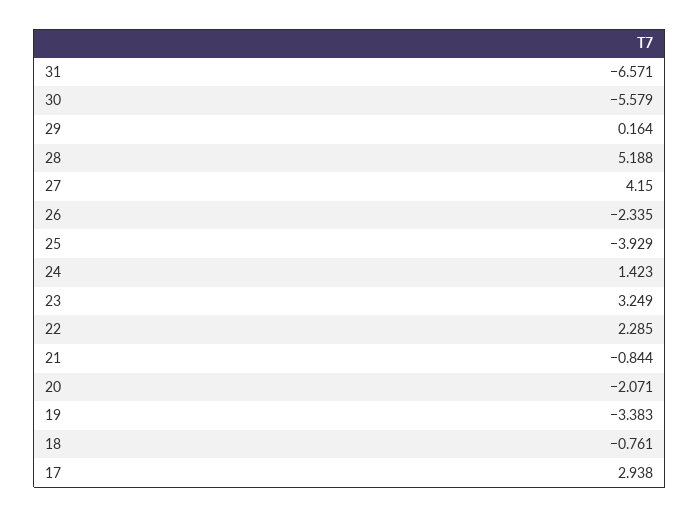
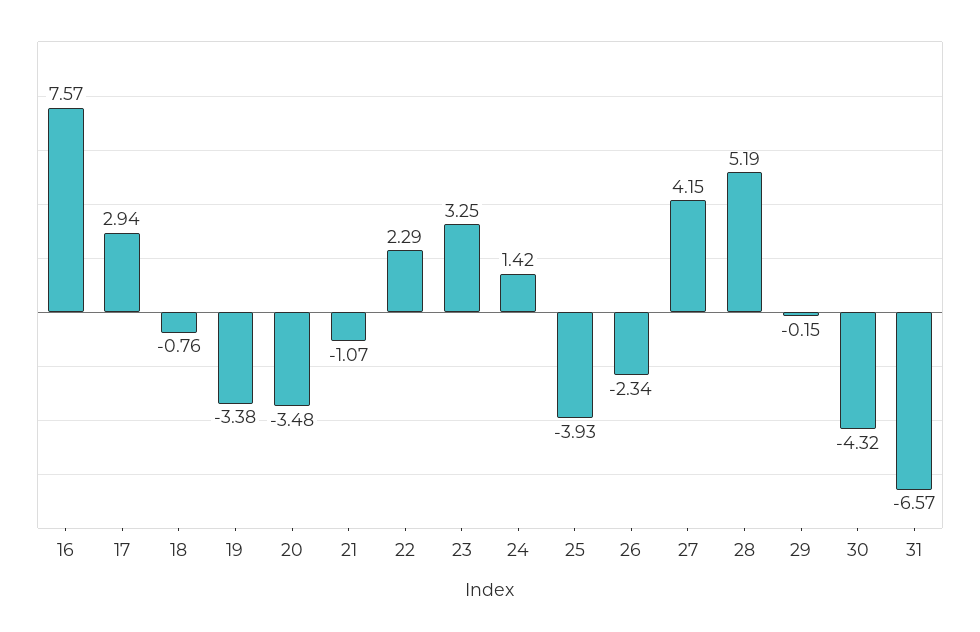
30: -5.579 -> -4.32
29: 0.164 -> -0.15
21: -0.844 -> -1.07
20: -2.071 -> -3.48
16: none -> 7.57

